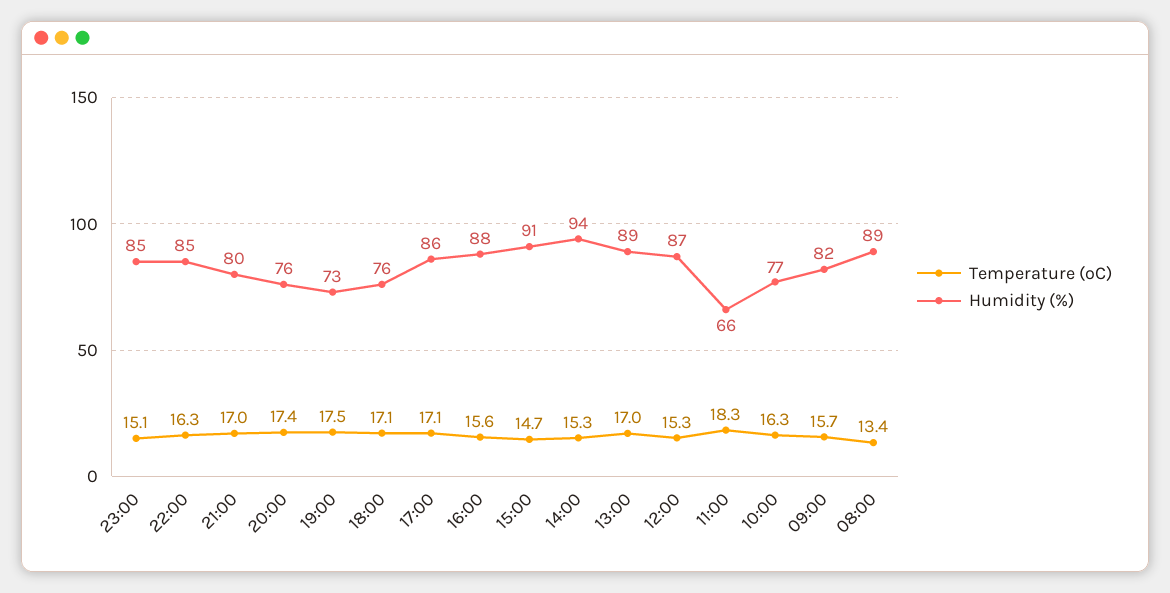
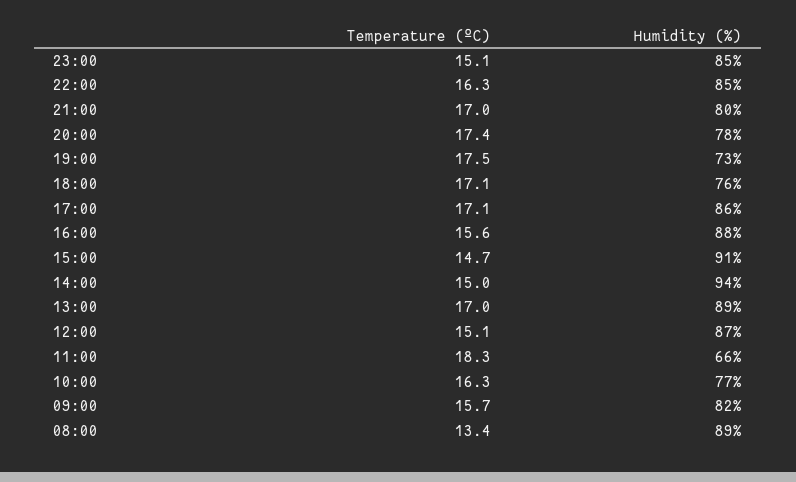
Humidity (%), 20:00: 76 -> 78
Temperature (ºC), 14:00: 15.3 -> 15
Temperature (ºC), 12:00: 15.3 -> 15.1

